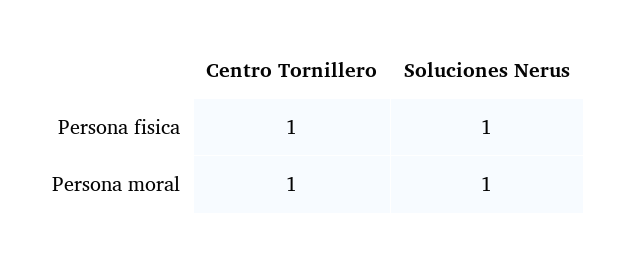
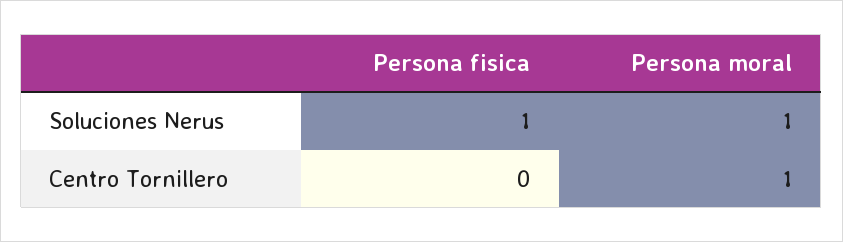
Centro Tornillero, Persona fisica: 1 -> 0

